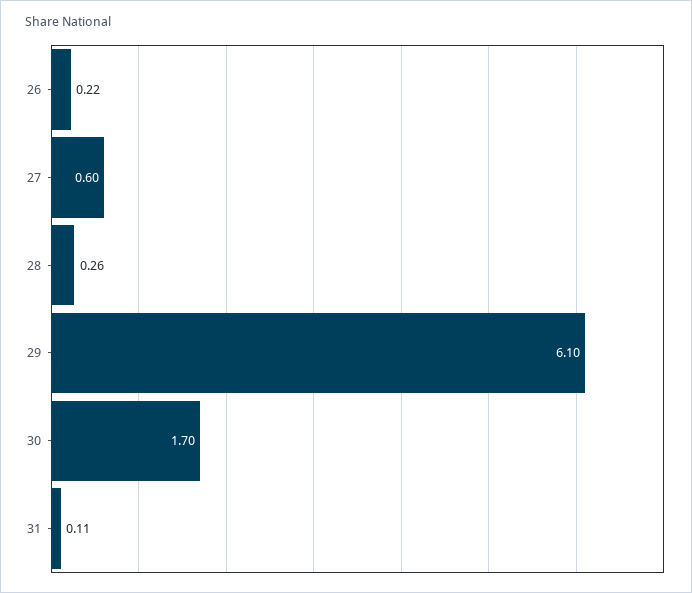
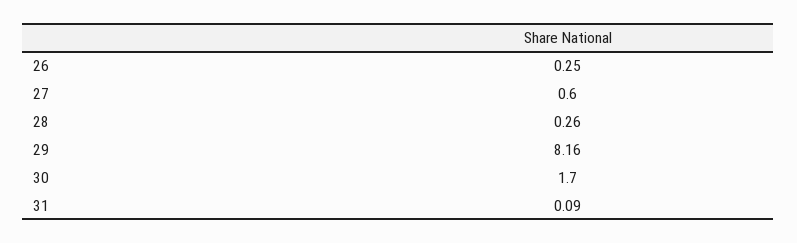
26: 0.22 -> 0.25
29: 6.1 -> 8.16
31: 0.11 -> 0.09

